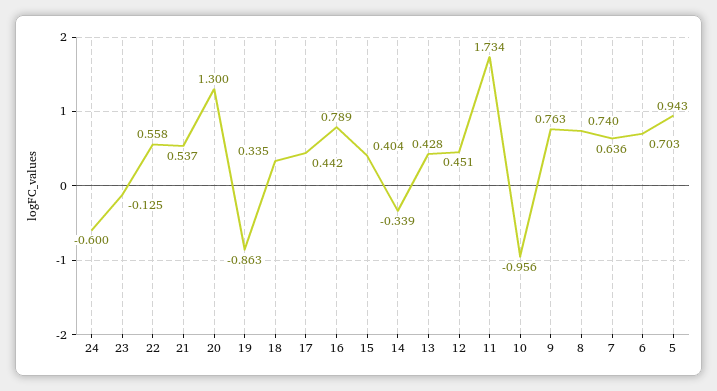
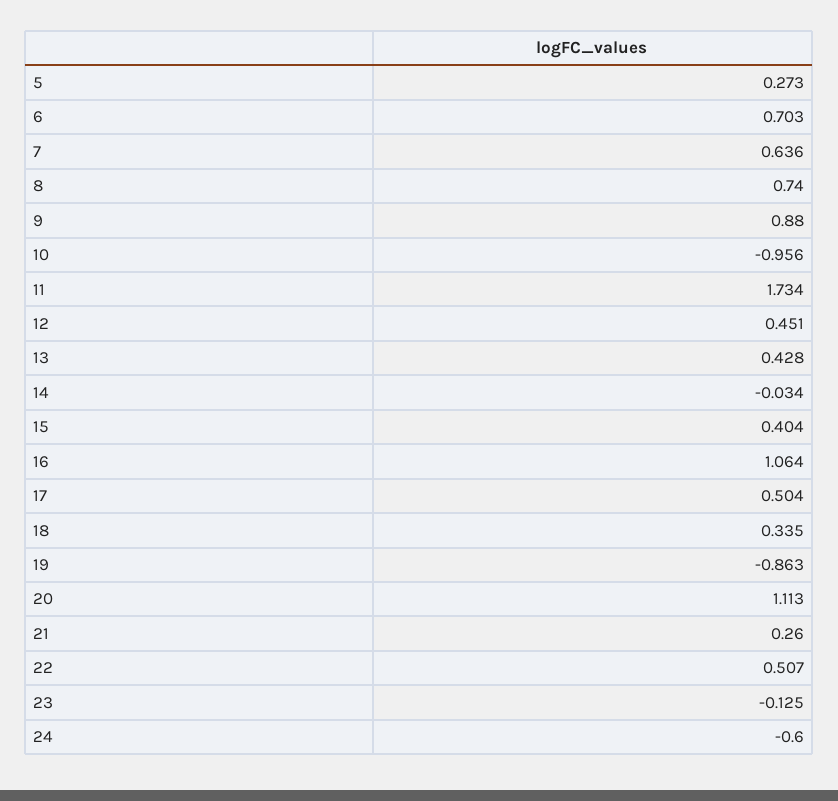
22: 0.558 -> 0.507
21: 0.537 -> 0.26
20: 1.3 -> 1.113
17: 0.442 -> 0.504
16: 0.789 -> 1.064
14: -0.339 -> -0.034
9: 0.763 -> 0.88
5: 0.943 -> 0.273

